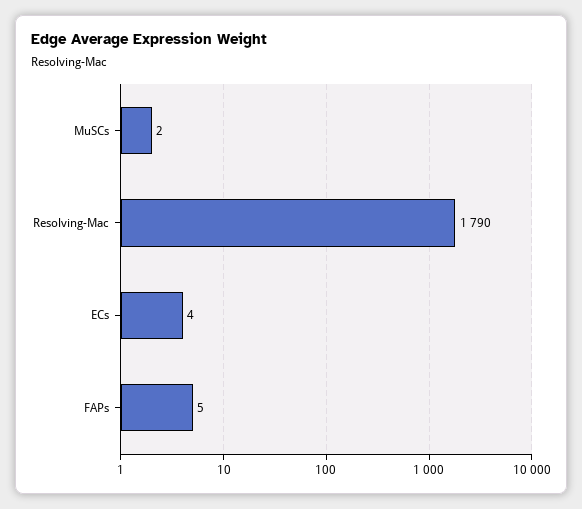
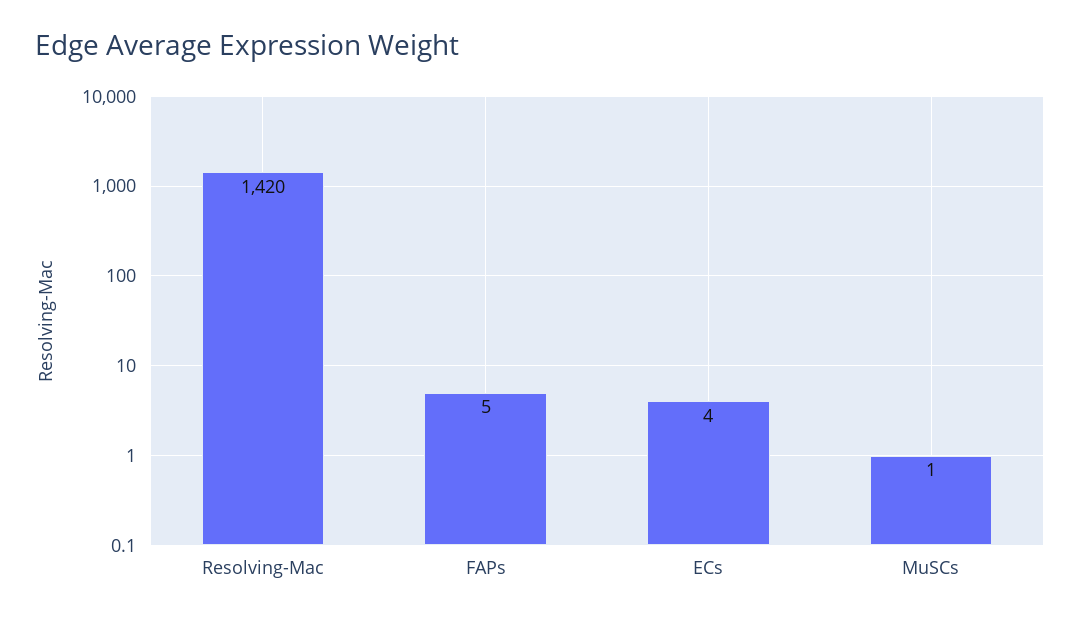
MuSCs: 2 -> 1
Resolving-Mac: 1790 -> 1420

